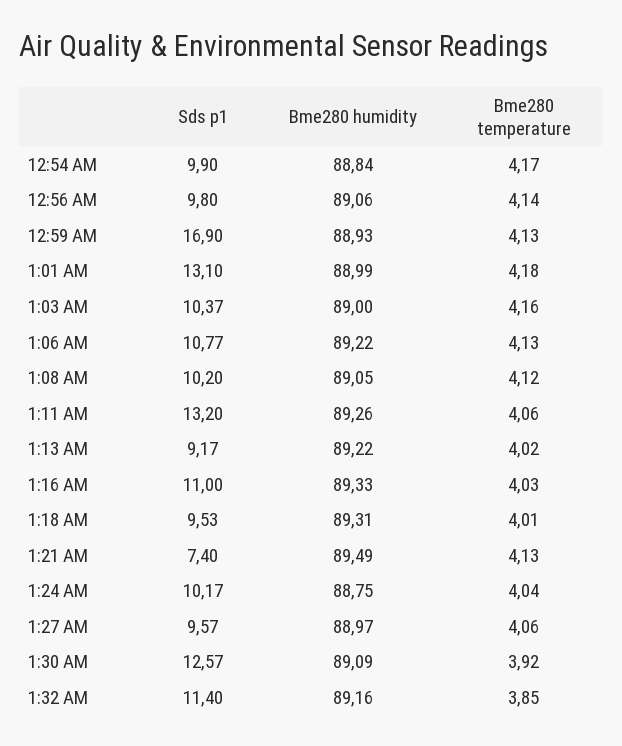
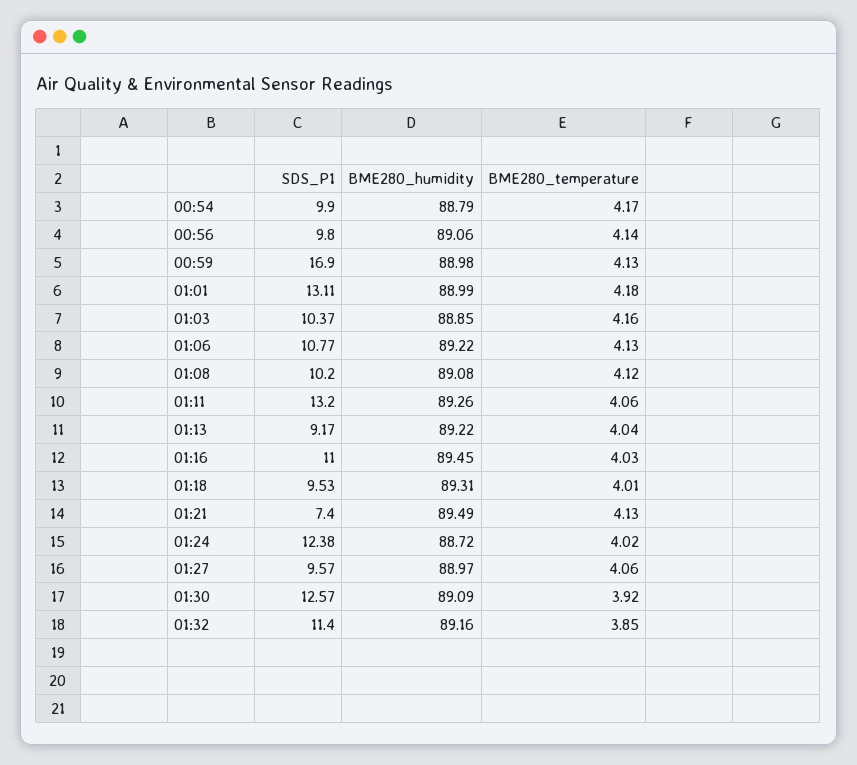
Bme280 humidity, 12:54 AM: 88.84 -> 88.79
Bme280 humidity, 12:59 AM: 88.93 -> 88.98
Sds p1, 1:01 AM: 13.1 -> 13.11
Bme280 humidity, 1:03 AM: 89 -> 88.85
Bme280 humidity, 1:08 AM: 89.05 -> 89.08
Bme280 temperature, 1:13 AM: 4.02 -> 4.04
Bme280 humidity, 1:16 AM: 89.33 -> 89.45
Sds p1, 1:24 AM: 10.17 -> 12.38
Bme280 humidity, 1:24 AM: 88.75 -> 88.72
Bme280 temperature, 1:24 AM: 4.04 -> 4.02

